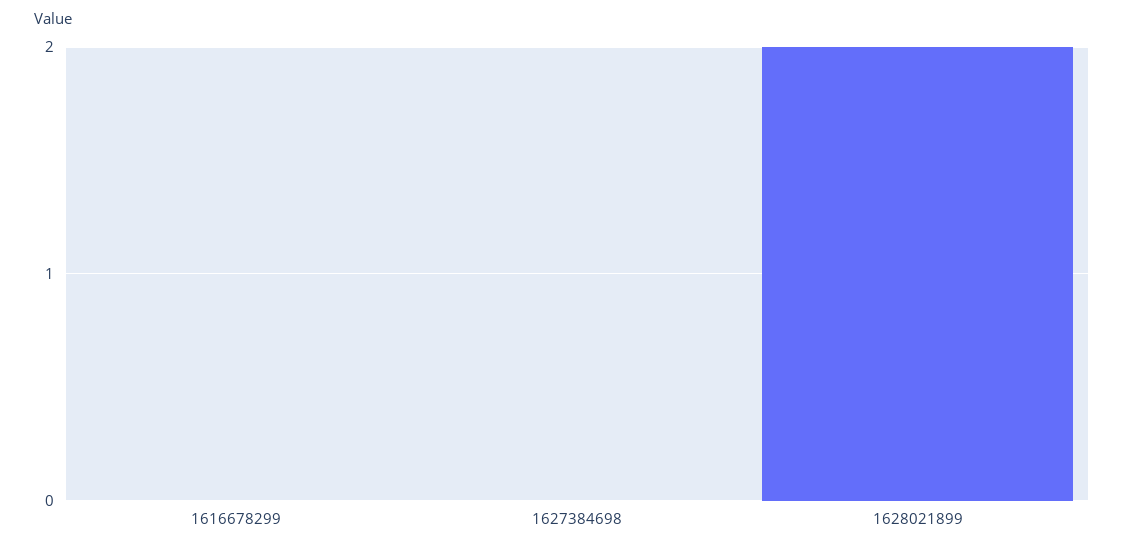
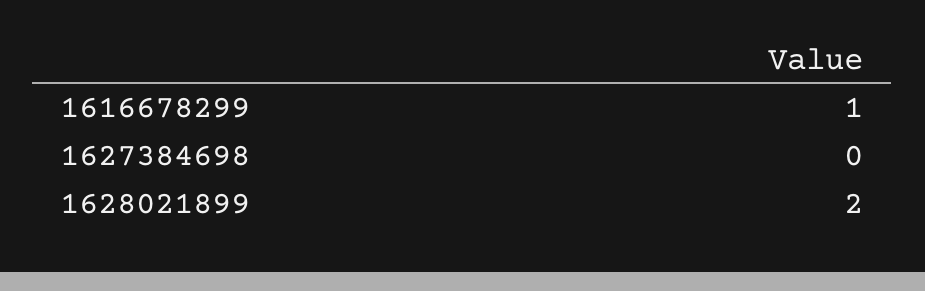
1616678299: 0 -> 1

